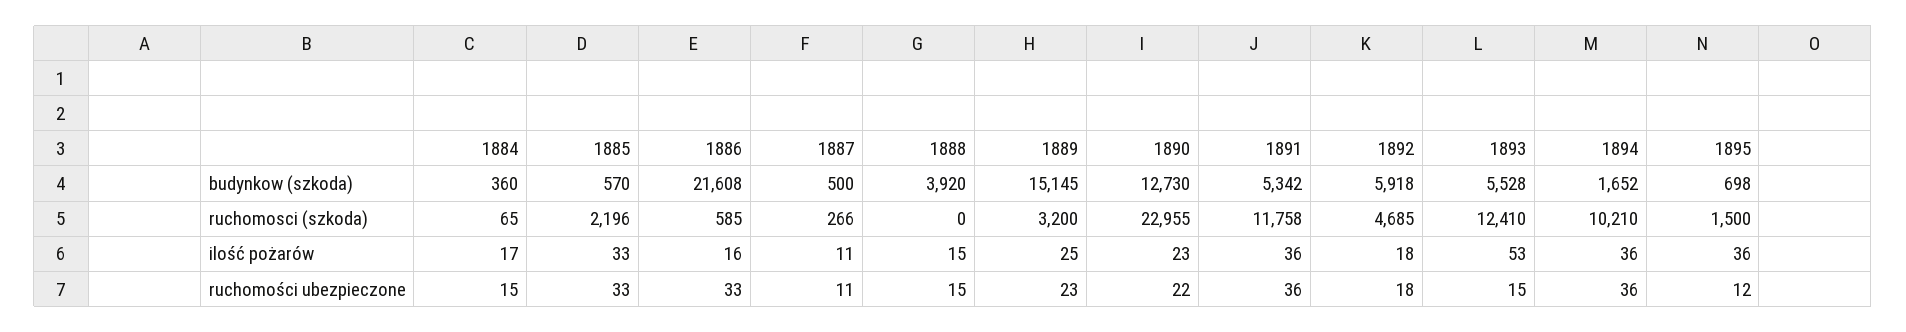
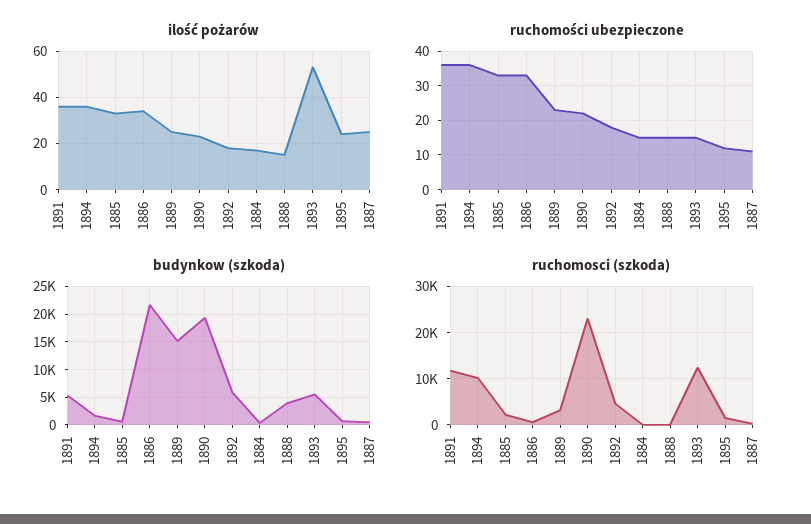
budynkow (szkoda), 1890: 12730 -> 20000
ilość pożarów, 1886: 16 -> 35
ilość pożarów, 1887: 11 -> 25
ilość pożarów, 1895: 36 -> 25

